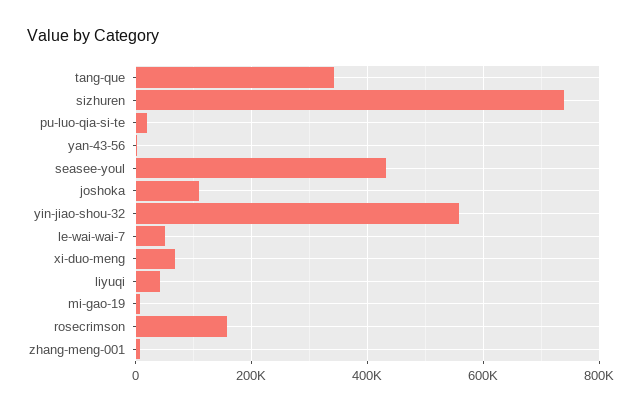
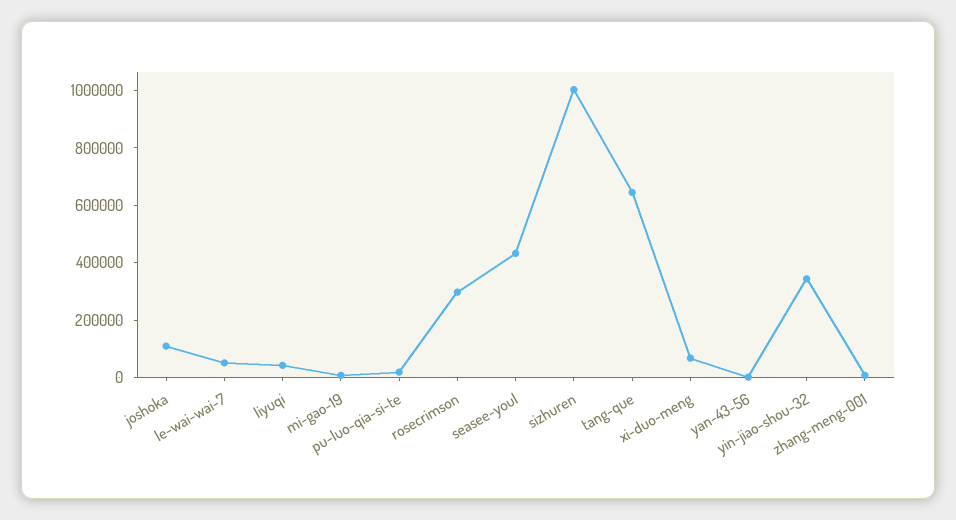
tang-que: 340000 -> 650000
sizhuren: 740000 -> 1000000
yin-jiao-shou-32: 560000 -> 350000
rosecrimson: 160000 -> 300000

